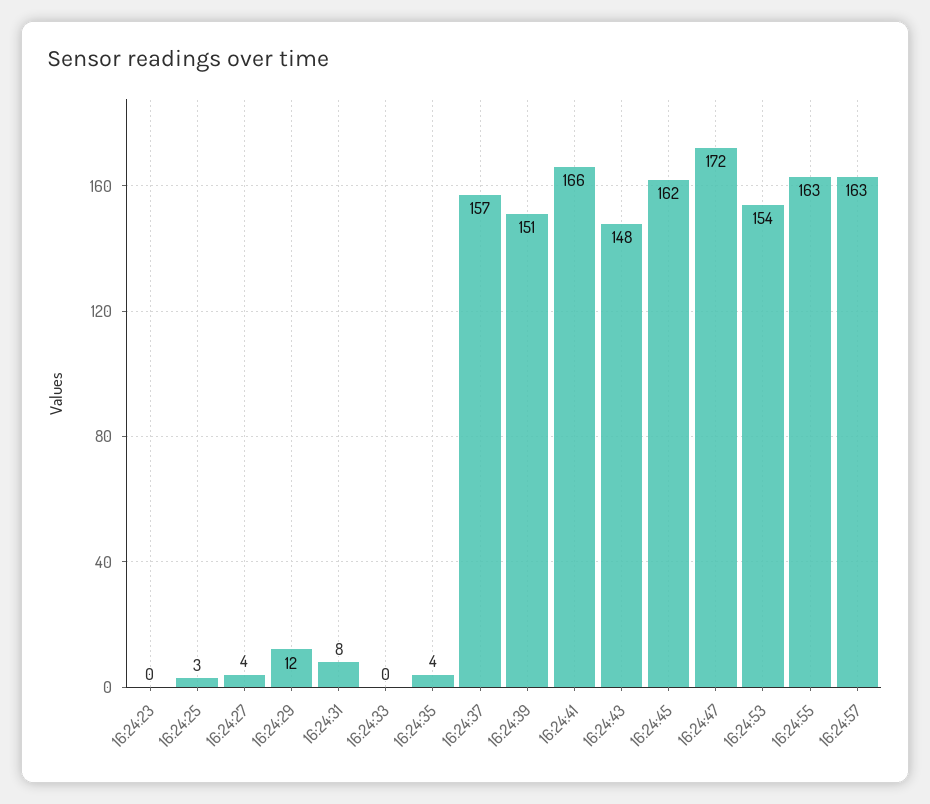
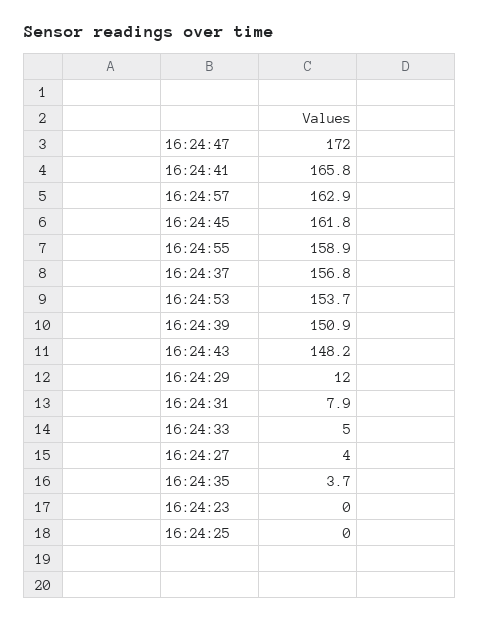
16:24:25: 3 -> 0
16:24:33: 0 -> 5
16:24:55: 163 -> 158.9

